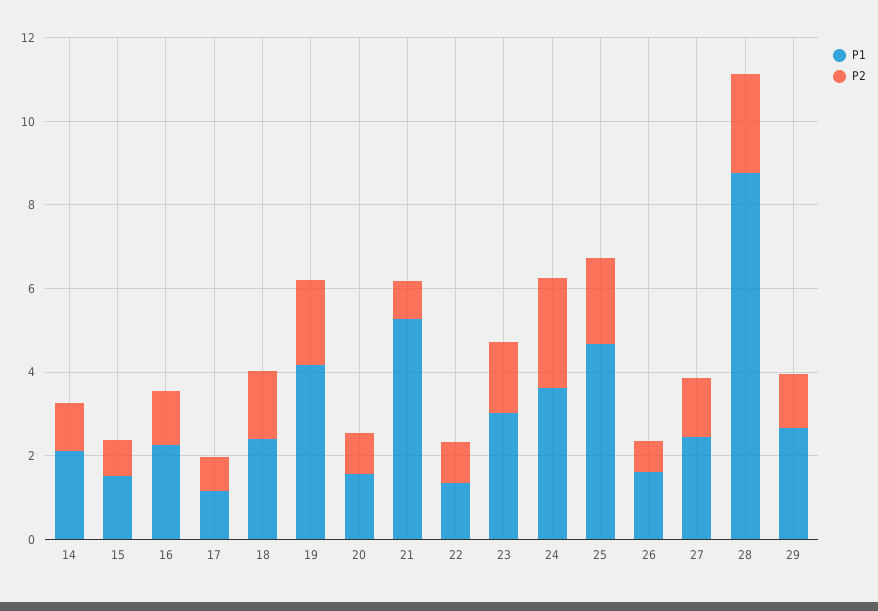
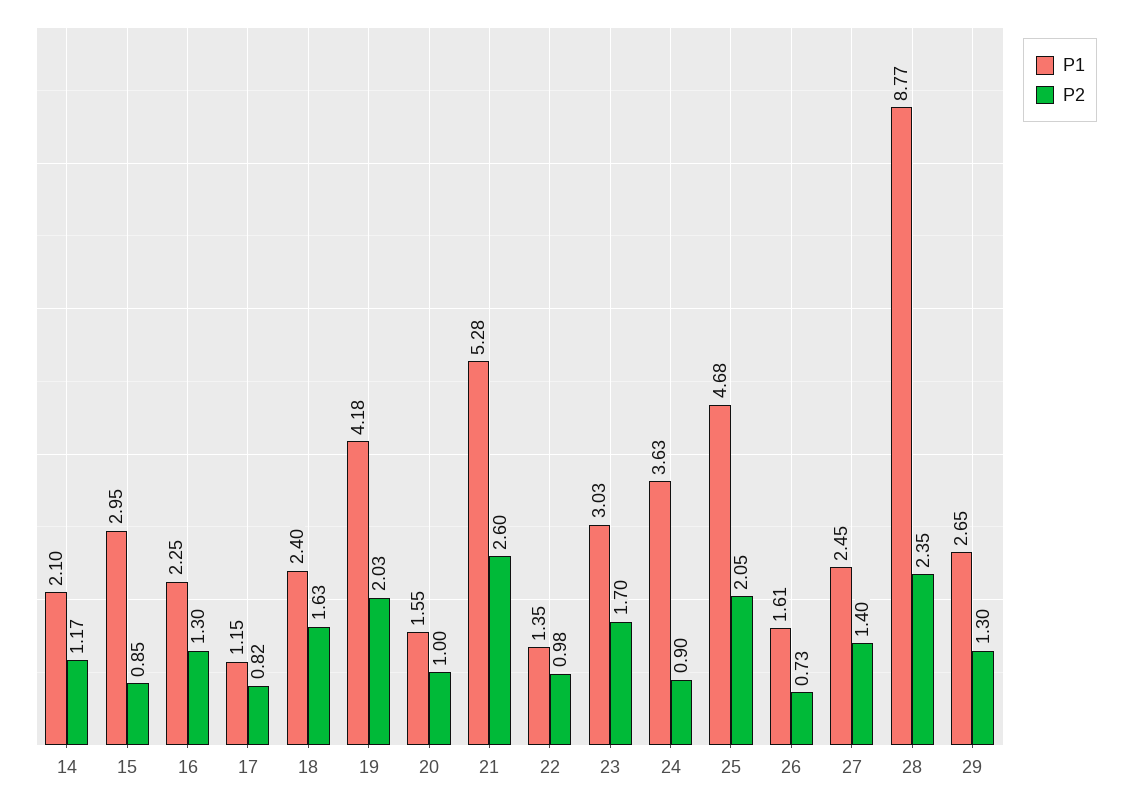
P1, 15: 1.5 -> 2.95
P2, 21: 1 -> 2.6
P2, 24: 2.5 -> 0.9

